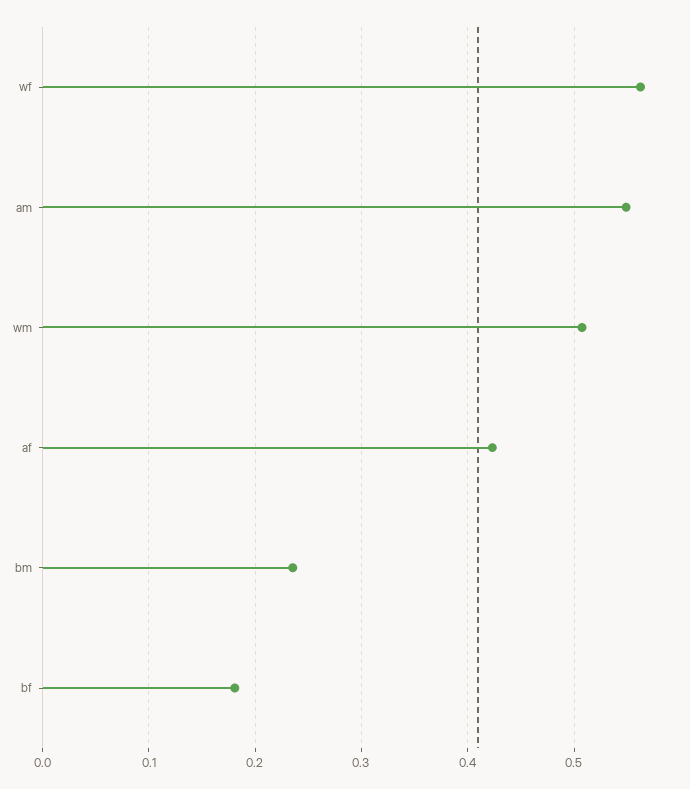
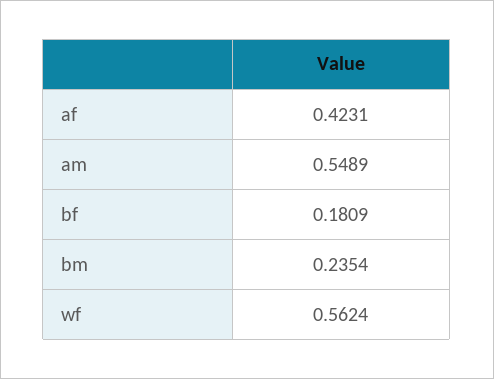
wm: 0.51 -> none

